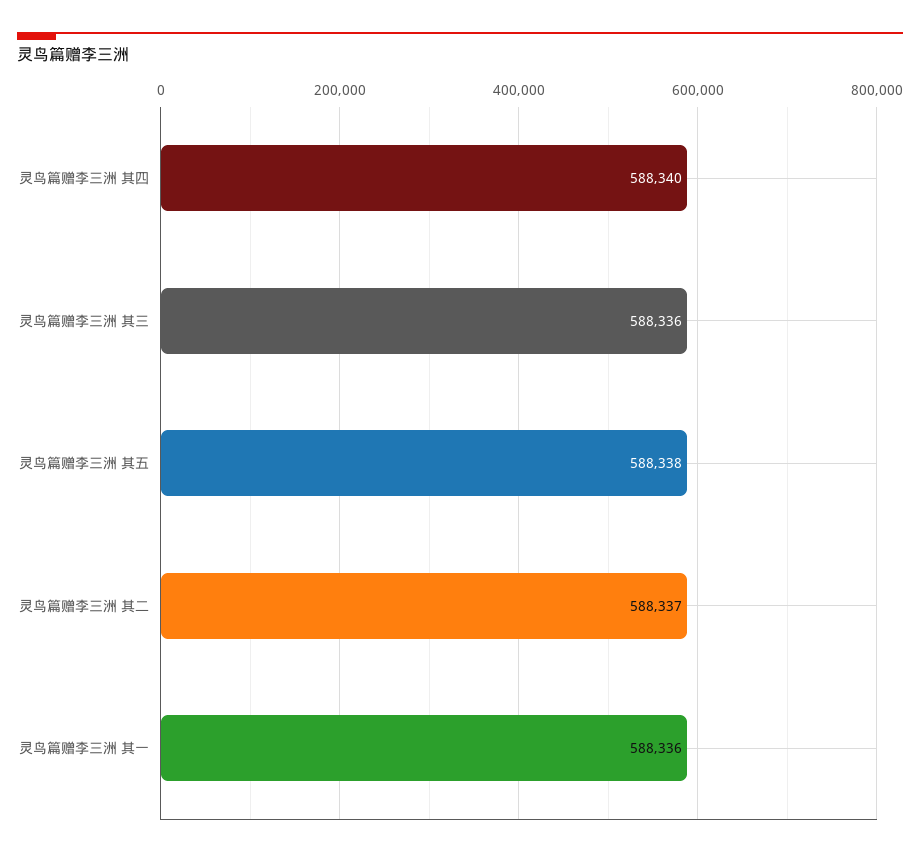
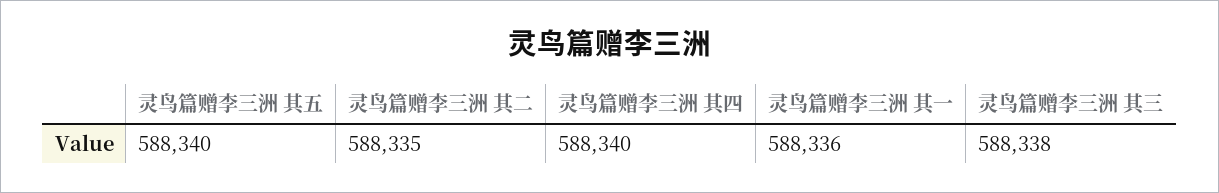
灵鸟篇赠李三洲 其三: 588336 -> 588338
灵鸟篇赠李三洲 其五: 588338 -> 588340
灵鸟篇赠李三洲 其二: 588337 -> 588335

